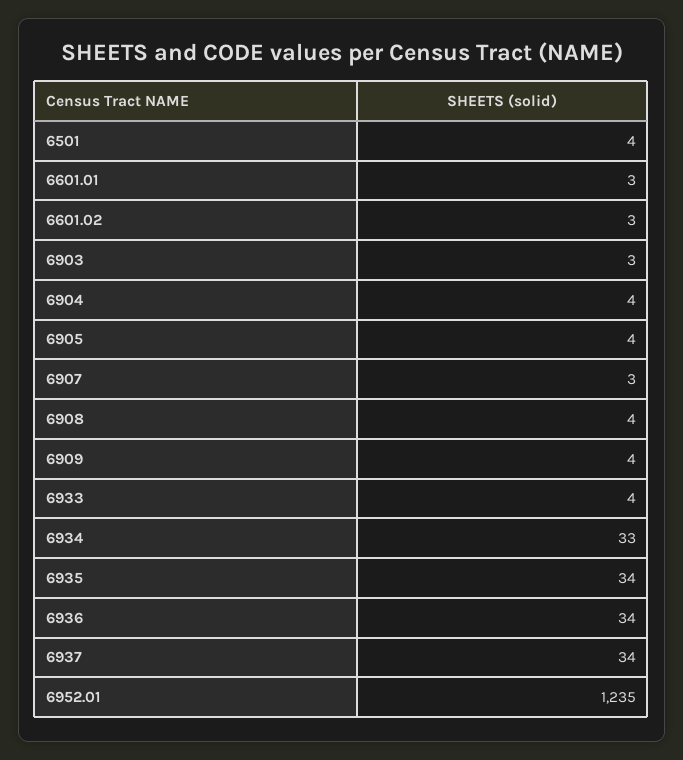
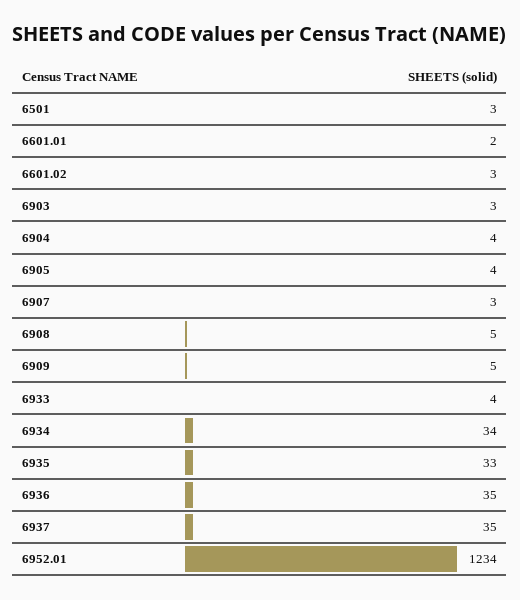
6501: 4 -> 3
6601.01: 3 -> 2
6908: 4 -> 5
6909: 4 -> 5
6934: 33 -> 34
6935: 34 -> 33
6936: 34 -> 35
6937: 34 -> 35
6952.01: 1235 -> 1234

